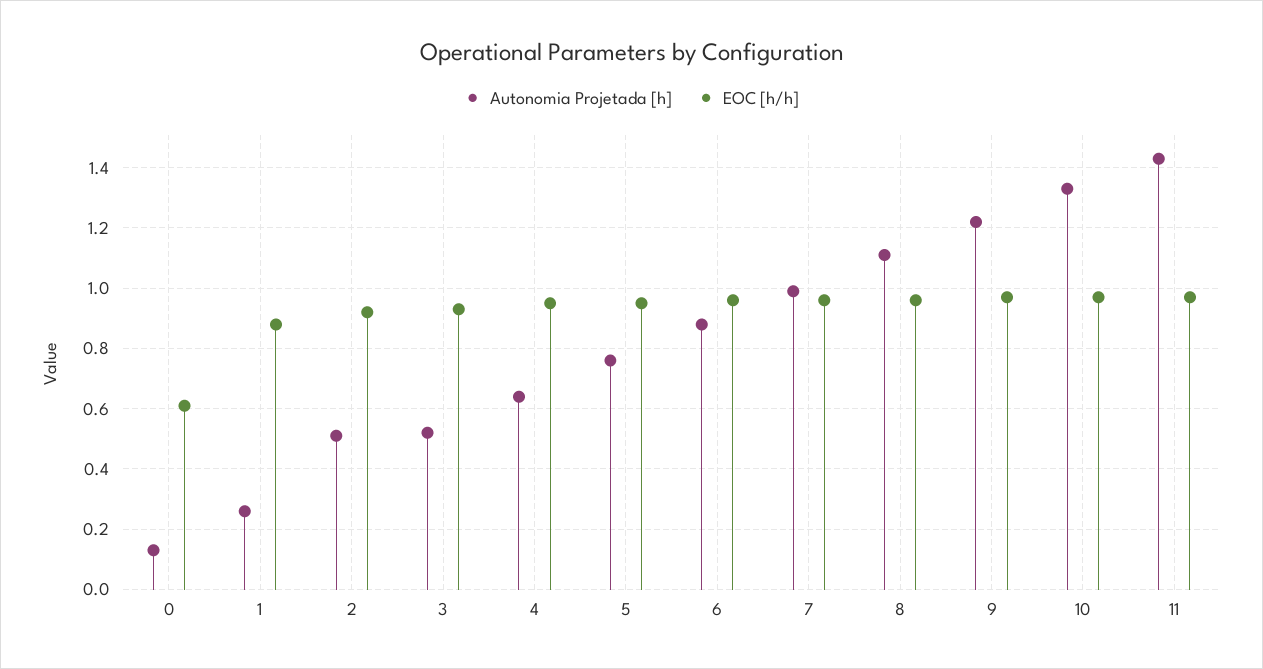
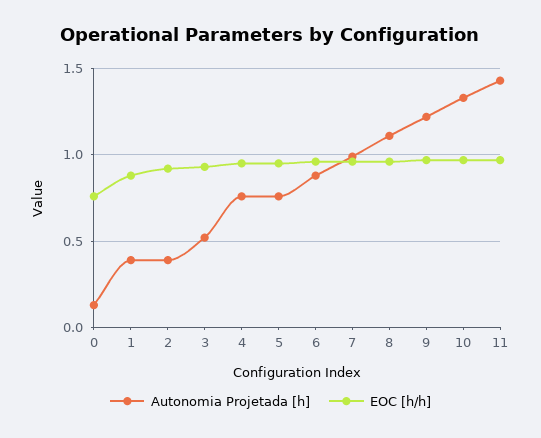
EOC [h/h], 0: 0.6 -> 0.75
Autonomia Projetada [h], 1: 0.25 -> 0.4
Autonomia Projetada [h], 2: 0.5 -> 0.4
Autonomia Projetada [h], 4: 0.65 -> 0.75

